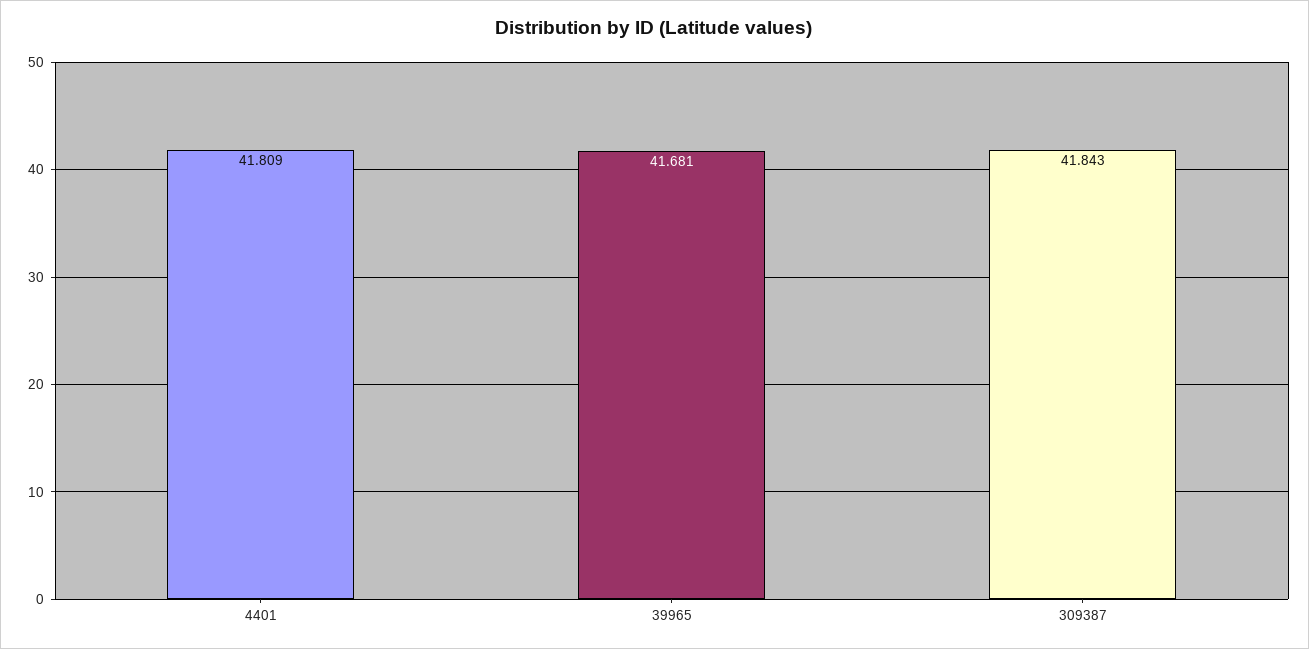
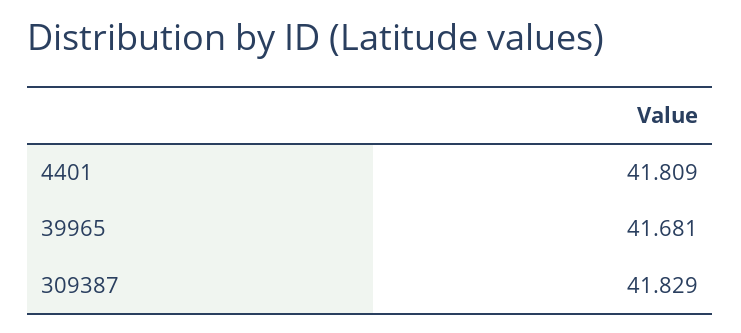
309387: 41.843 -> 41.829

